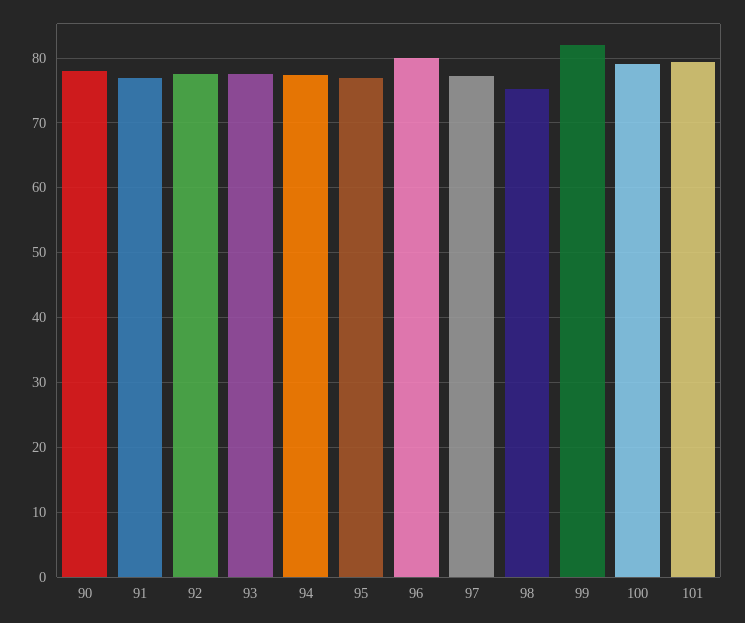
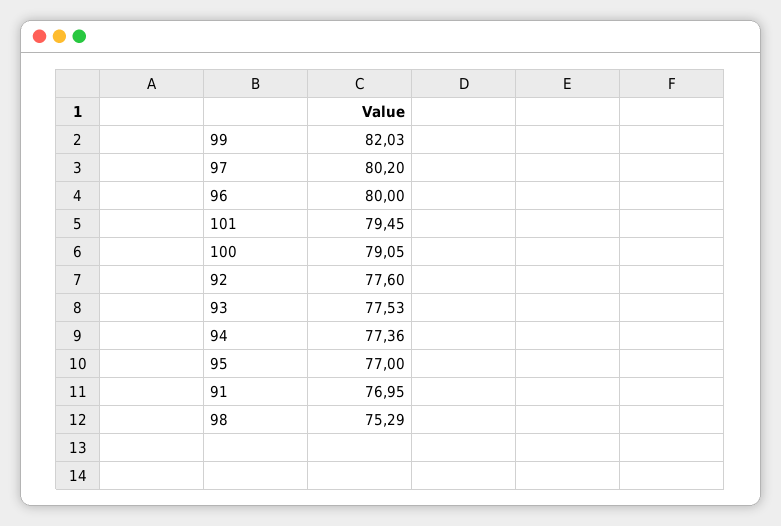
90: 78 -> none
97: 77 -> 80.2

